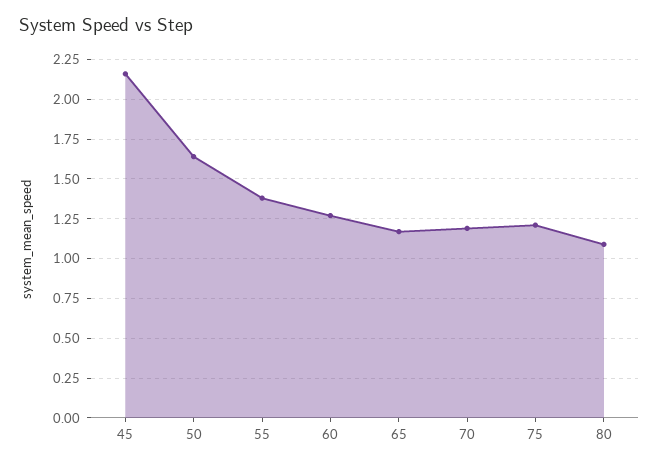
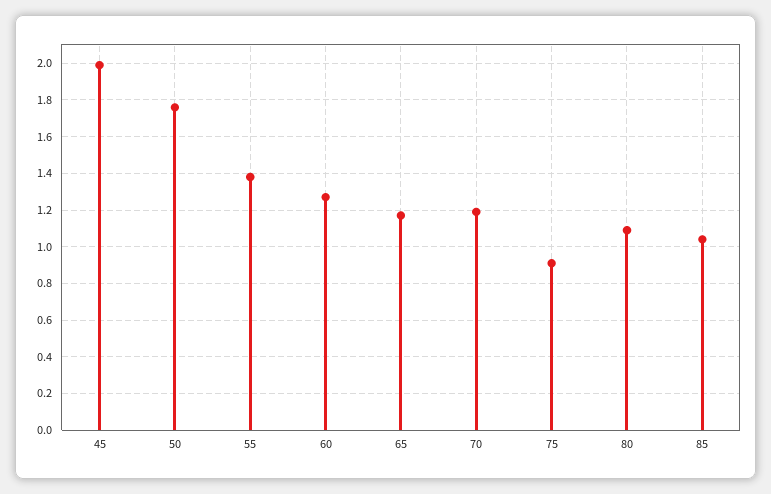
45: 2.15 -> 2
50: 1.65 -> 1.75
75: 1.2 -> 0.9
85: none -> 1.05

